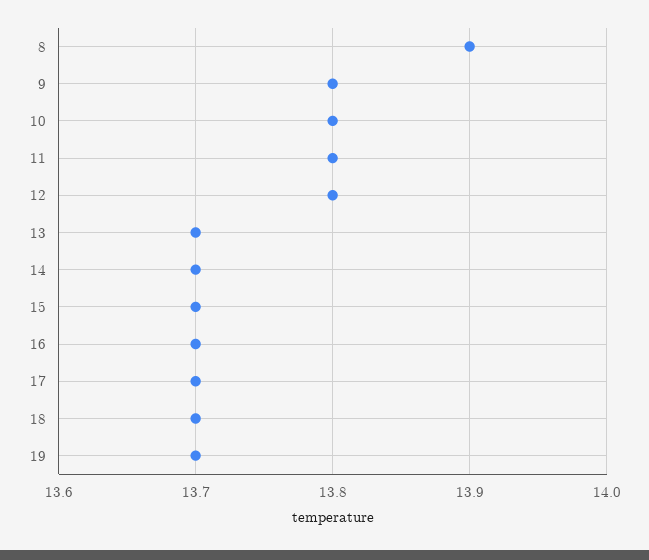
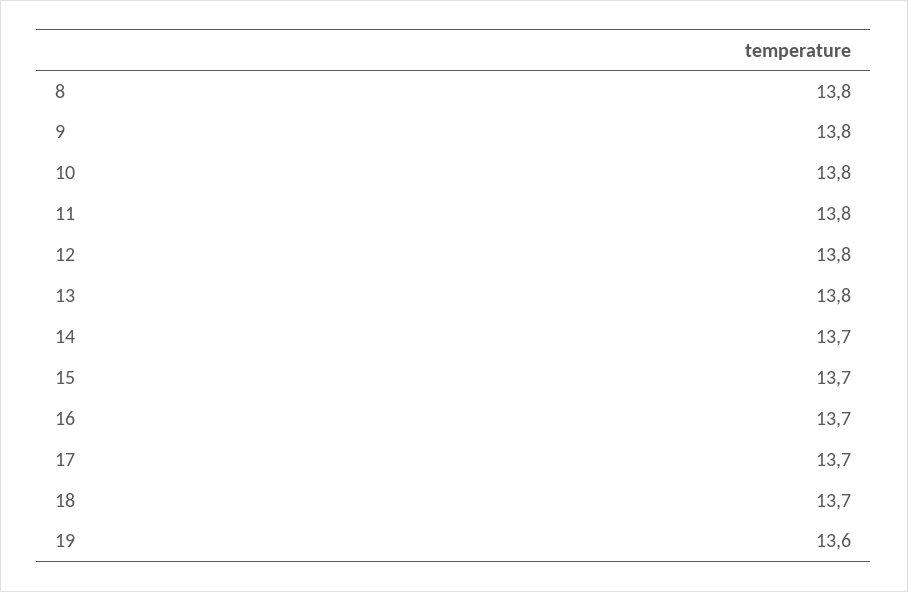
8: 13.9 -> 13.8
13: 13.7 -> 13.8
19: 13.7 -> 13.6

